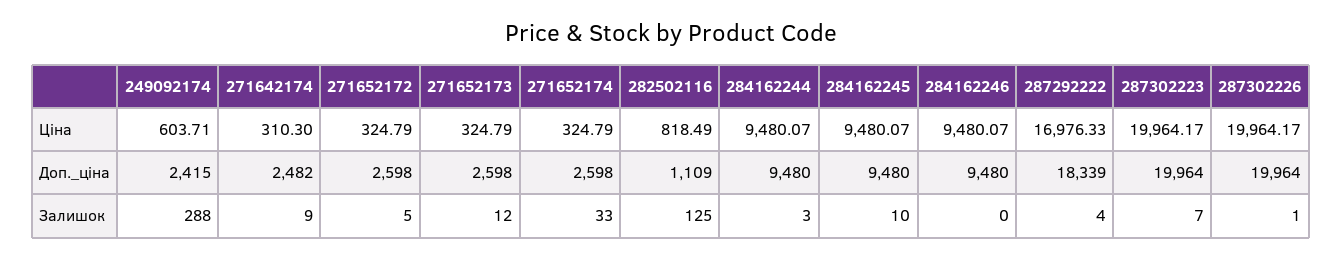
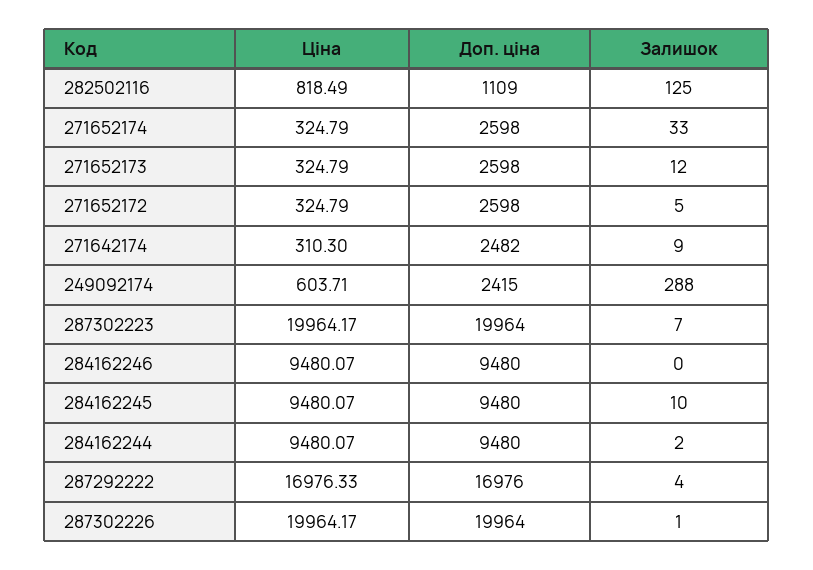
287292222, Доп._ціна: 18339 -> 16976
284162244, Залишок: 3 -> 2

